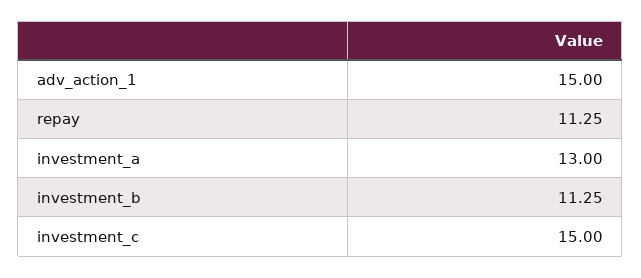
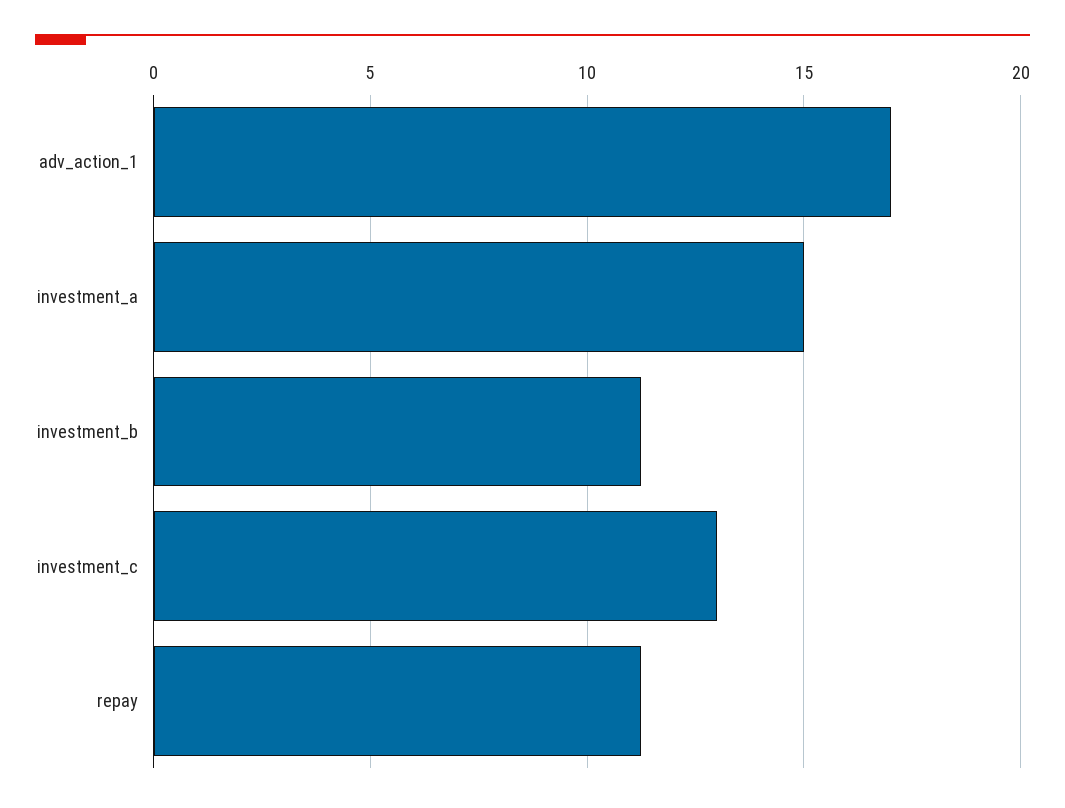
adv_action_1: 15 -> 17
investment_a: 13 -> 15
investment_c: 15 -> 13

